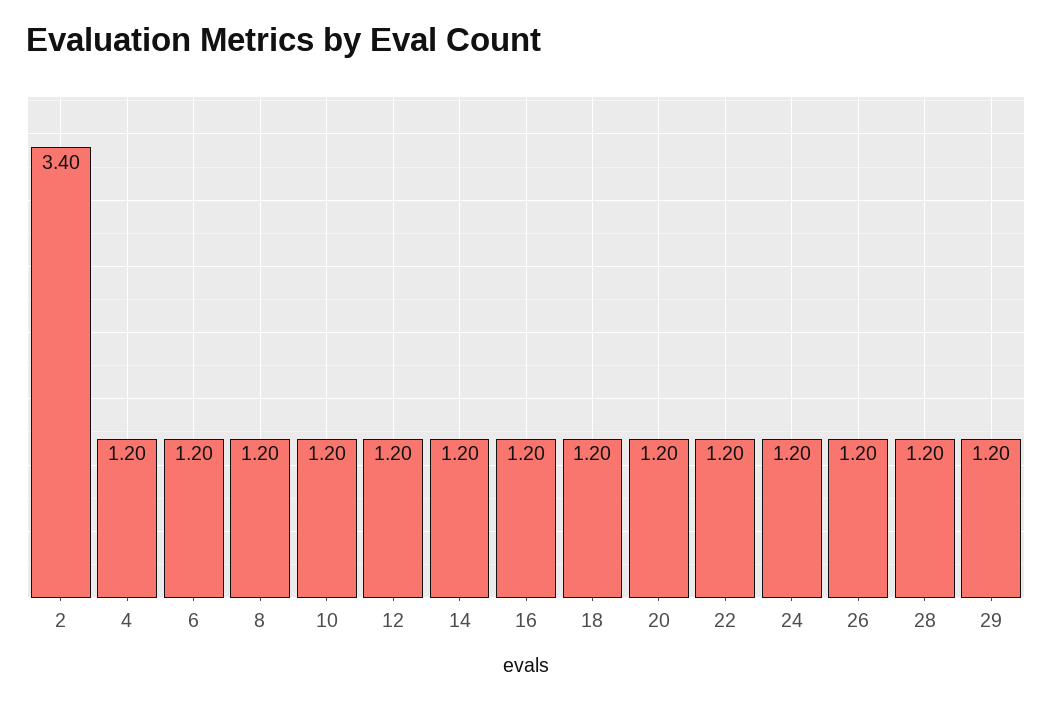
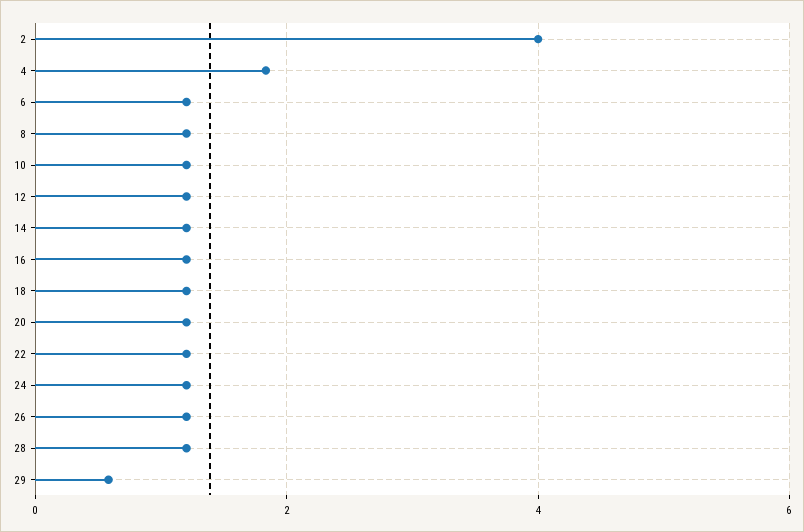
2: 3.4 -> 4
4: 1.2 -> 1.8
29: 1.2 -> 0.6

